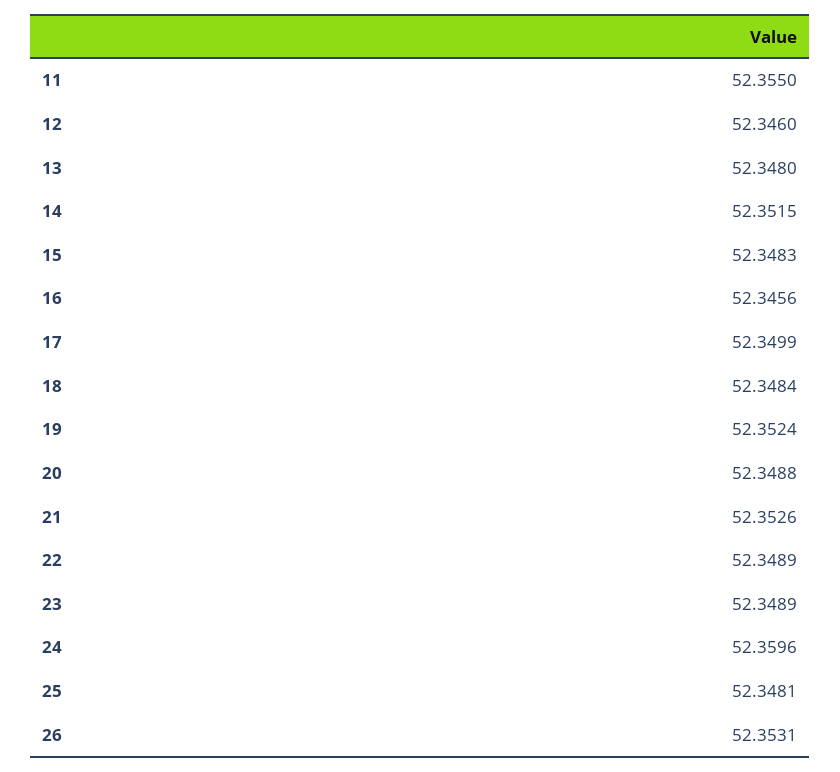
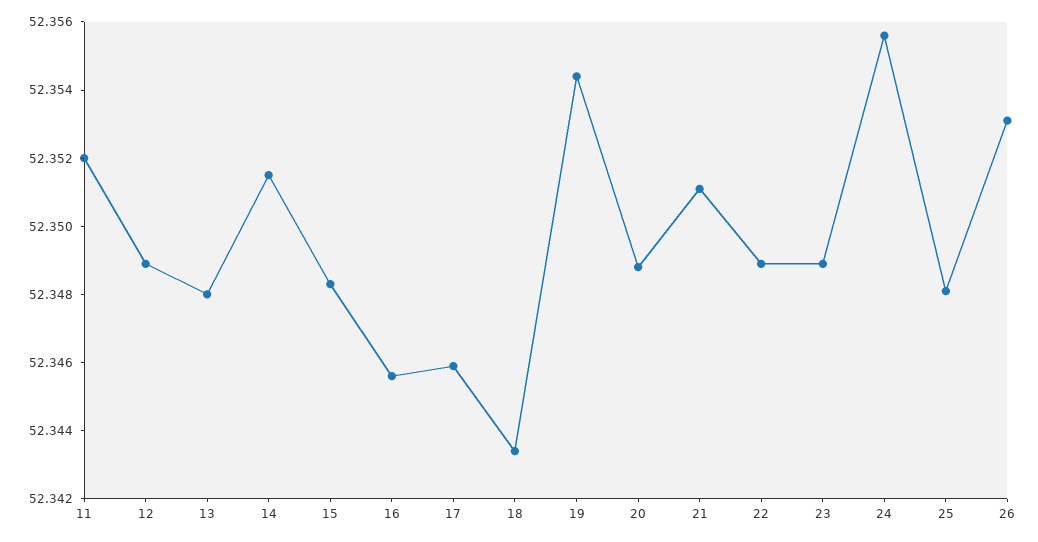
11: 52.355 -> 52.352
12: 52.346 -> 52.349
17: 52.3499 -> 52.346
18: 52.3484 -> 52.3435
19: 52.3524 -> 52.3545
21: 52.3526 -> 52.351
24: 52.3596 -> 52.3555

